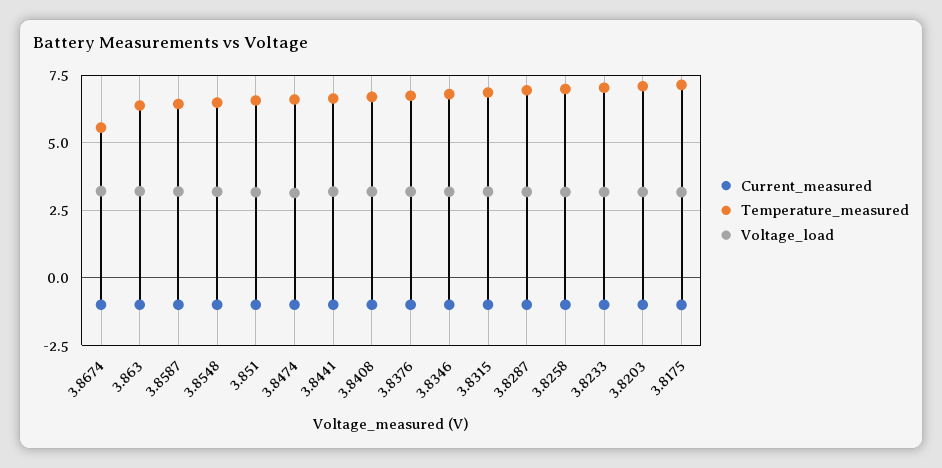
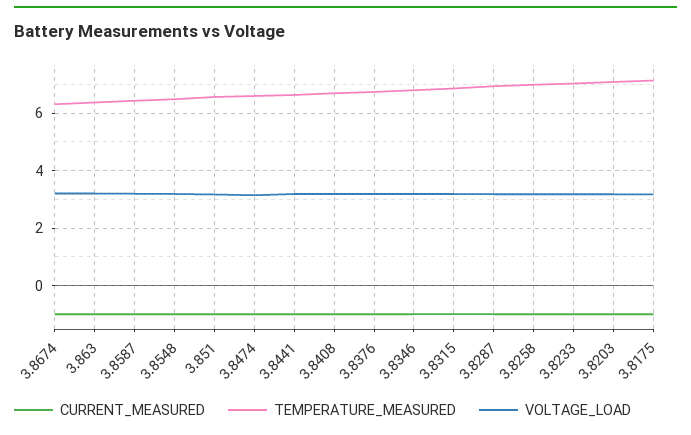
Temperature_measured, 3.8674: 5.5 -> 6.25

